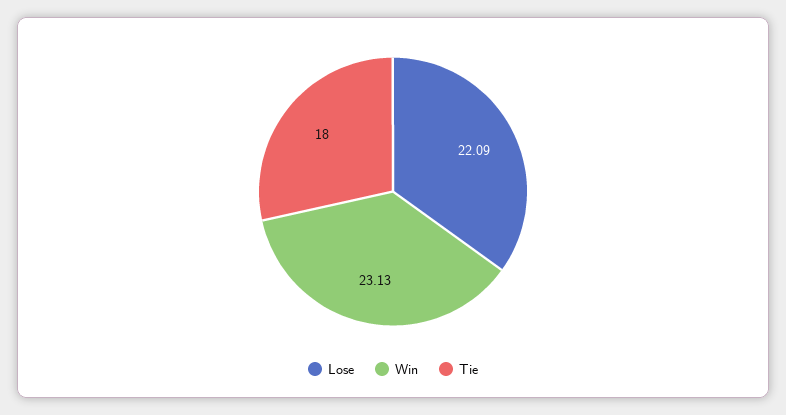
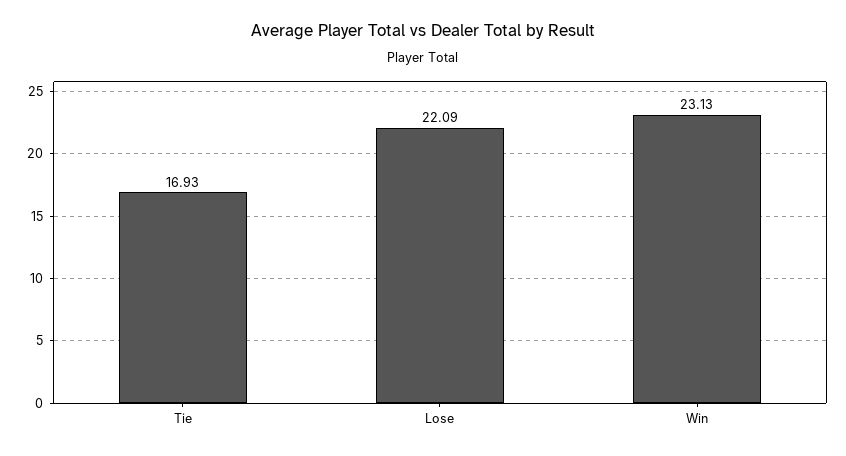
Tie: 18 -> 16.93

